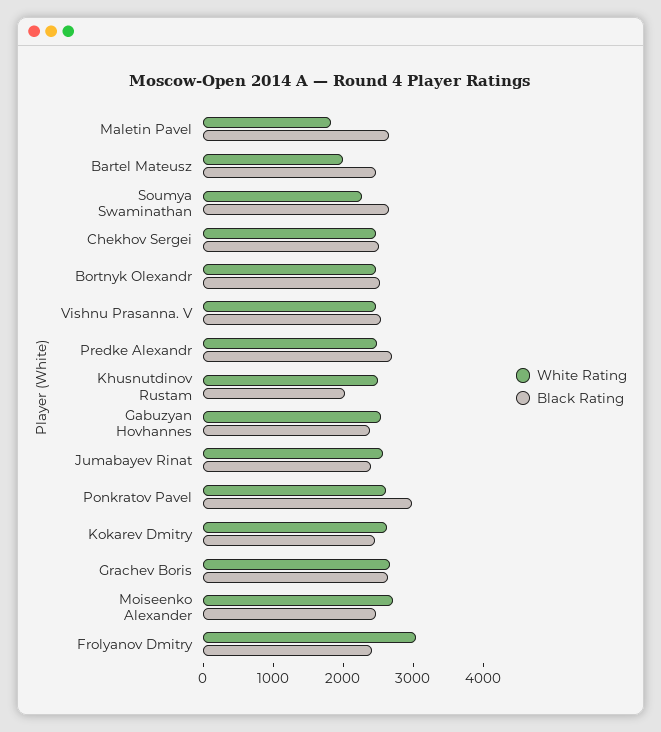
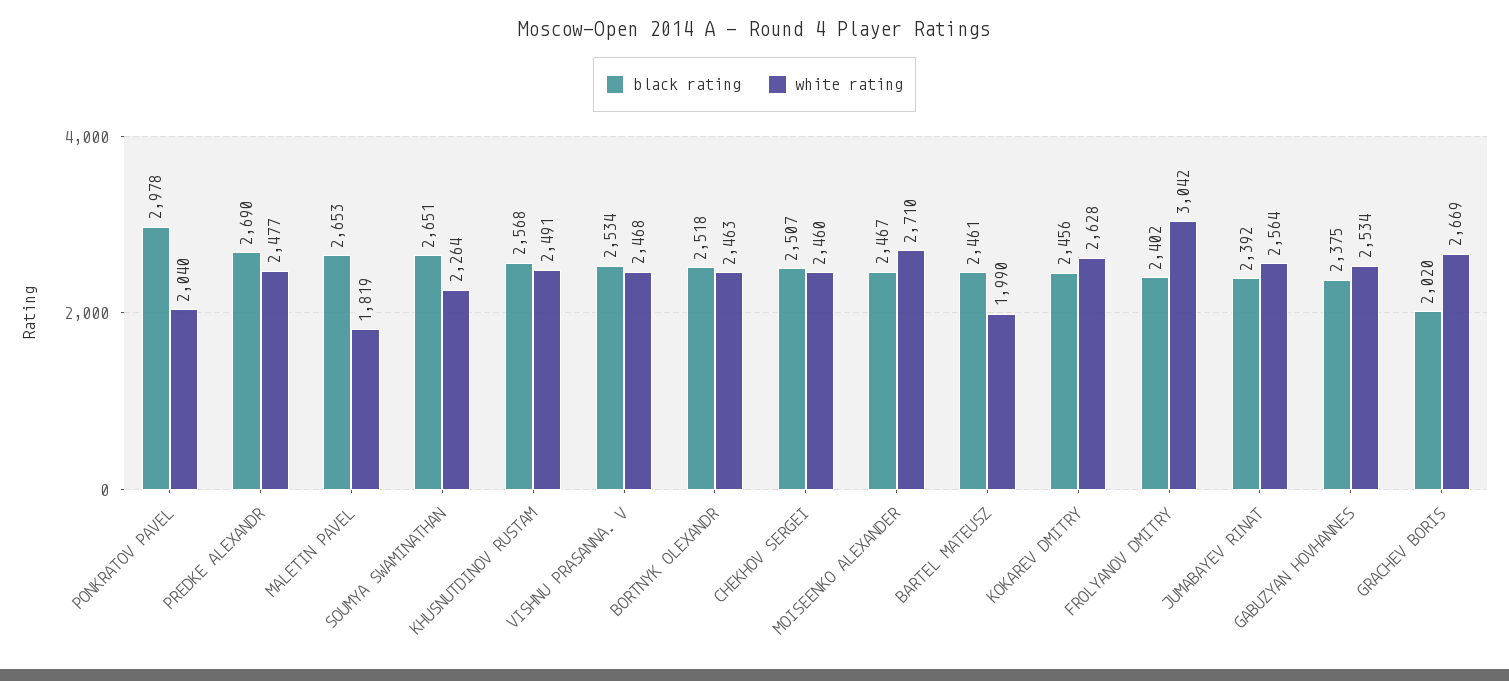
Black Rating, Khusnutdinov Rustam: 2000 -> 2568
White Rating, Ponkratov Pavel: 2600 -> 2040
Black Rating, Grachev Boris: 2600 -> 2020

